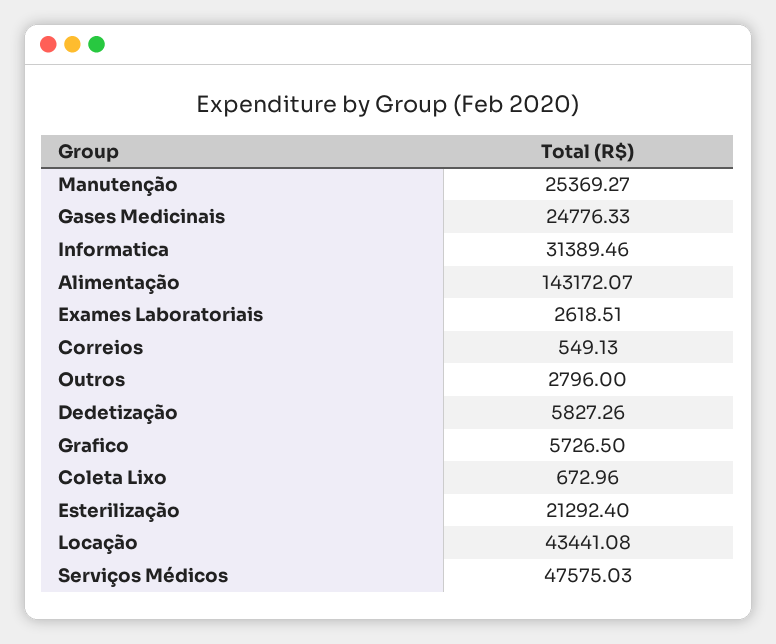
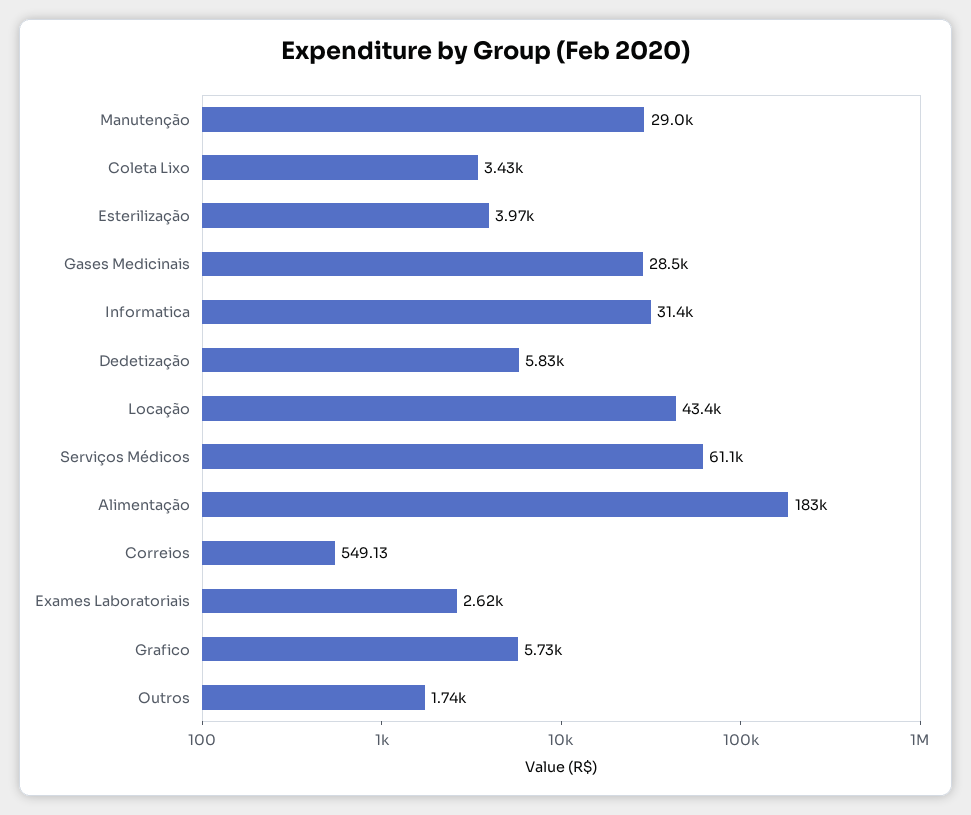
Manutenção: 25369.27 -> 29000
Gases Medicinais: 24776.33 -> 28500
Alimentação: 143172.07 -> 183000
Outros: 2796 -> 1740
Coleta Lixo: 672.96 -> 3430
Esterilização: 21292.4 -> 3970
Serviços Médicos: 47575.03 -> 61100

